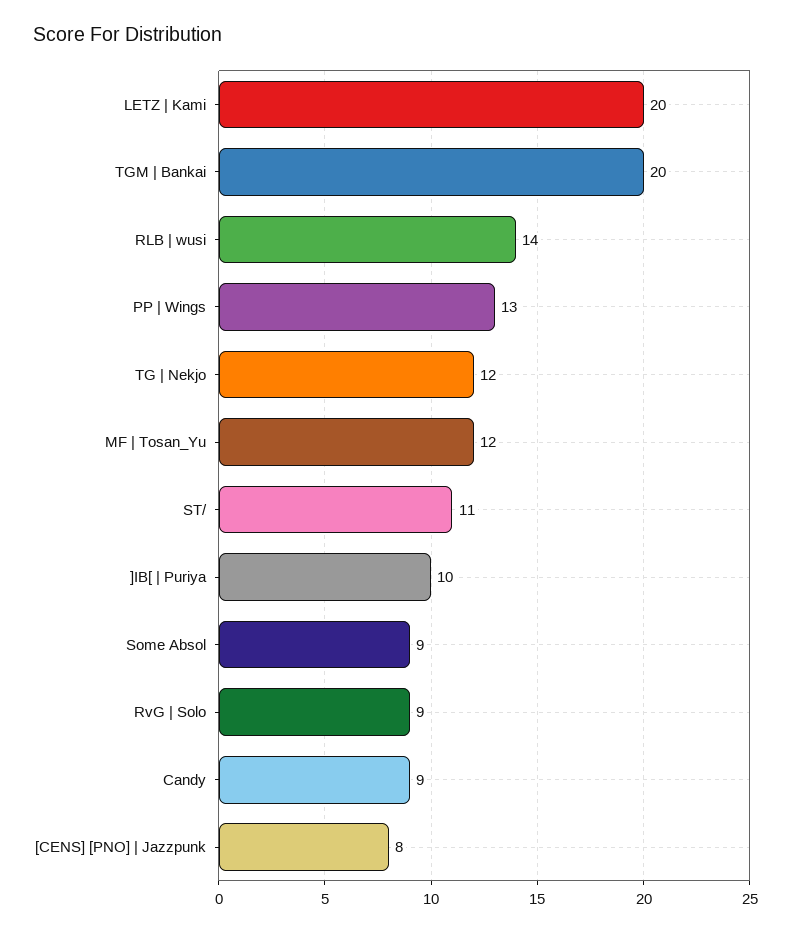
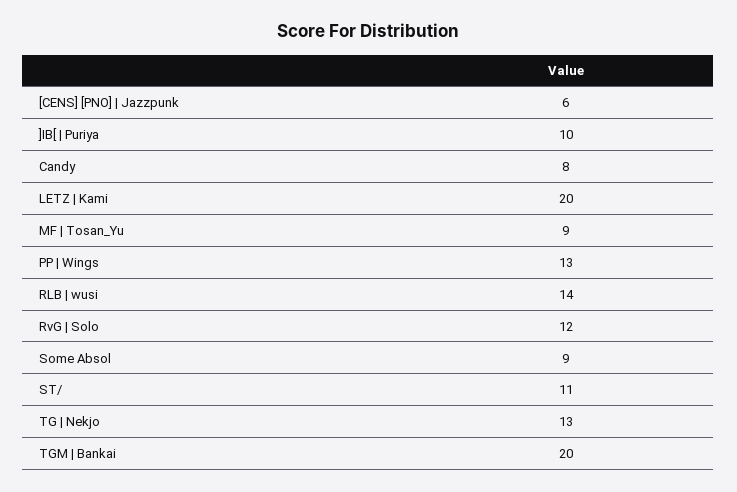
TG | Nekjo: 12 -> 13
MF | Tosan_Yu: 12 -> 9
RvG | Solo: 9 -> 12
Candy: 9 -> 8
[CENS] [PNO] | Jazzpunk: 8 -> 6

